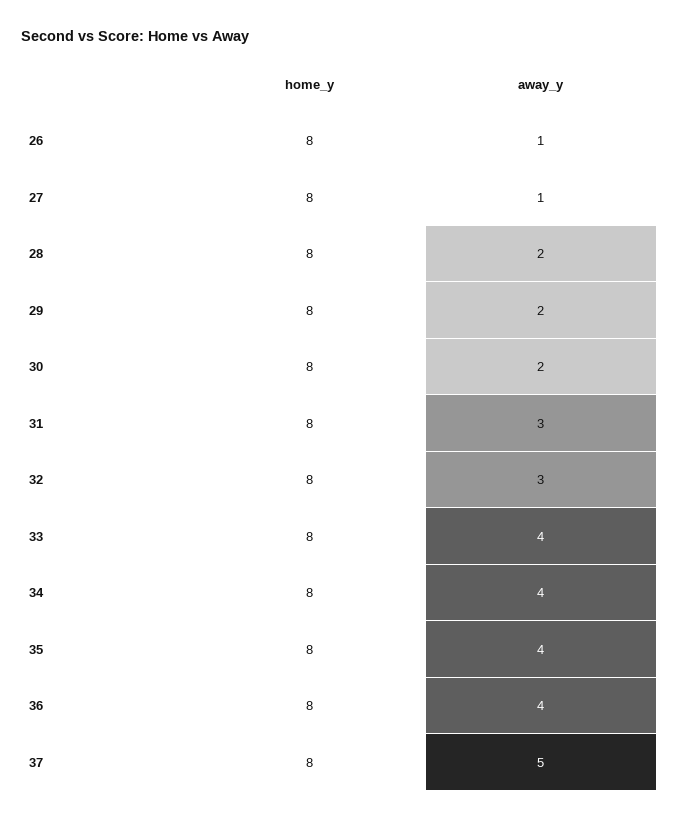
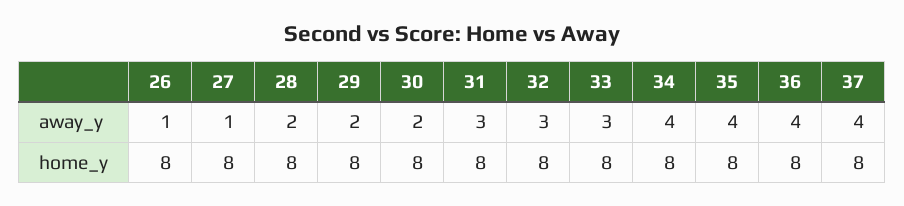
away_y, 33: 4 -> 3
away_y, 37: 5 -> 4

